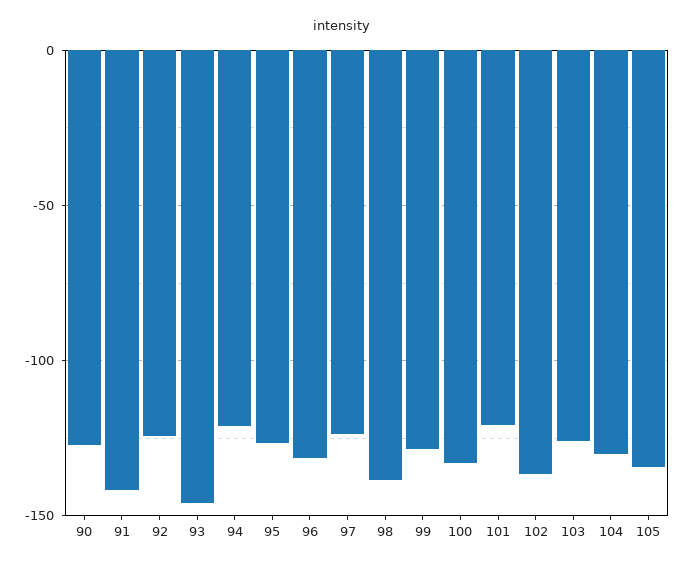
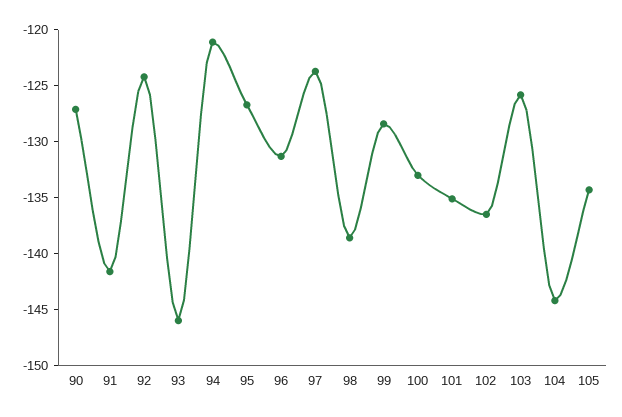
101: -120 -> -135
104: -130 -> -144

